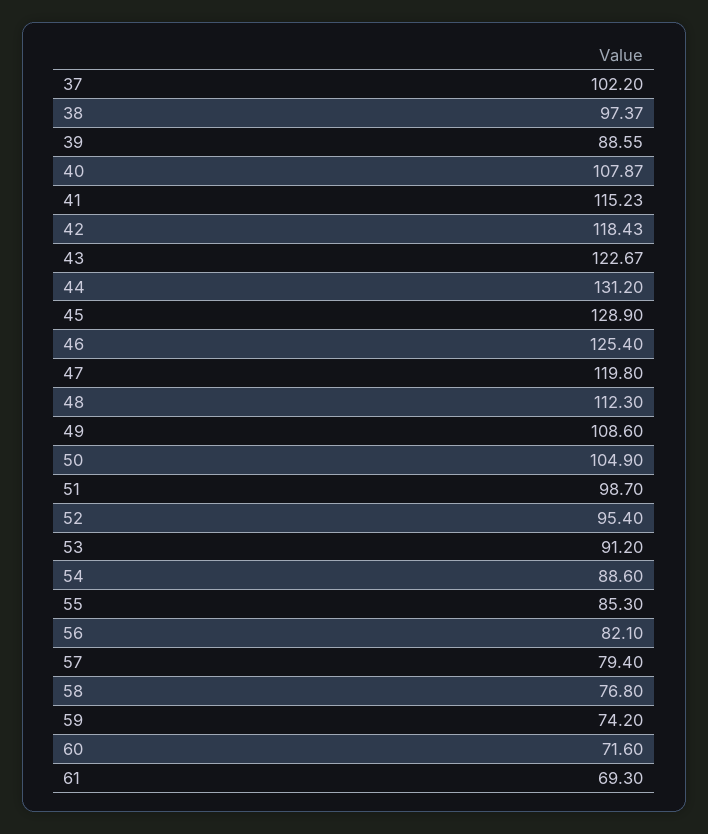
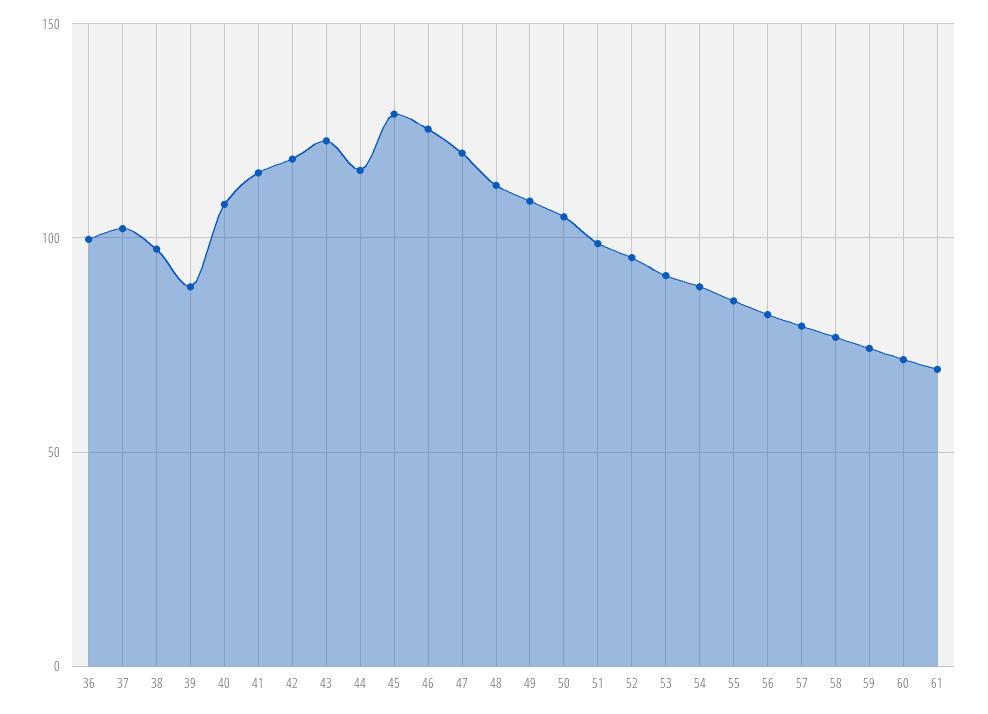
44: 131.2 -> 115
36: none -> 100

